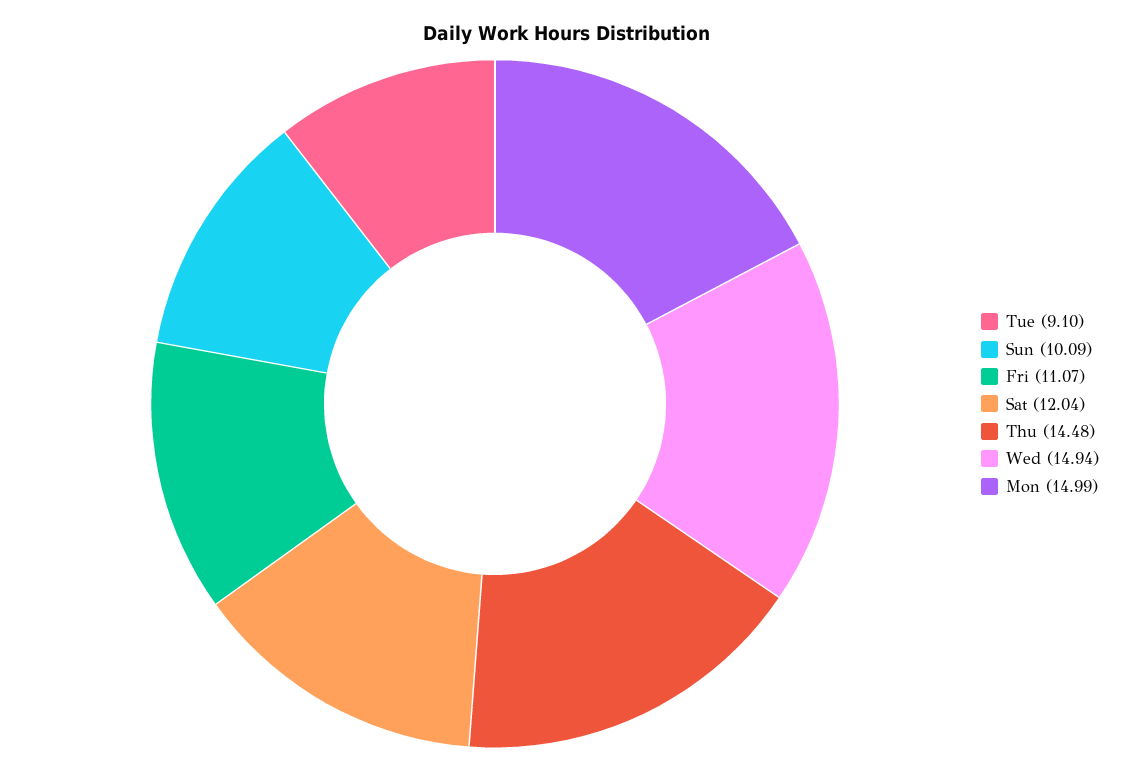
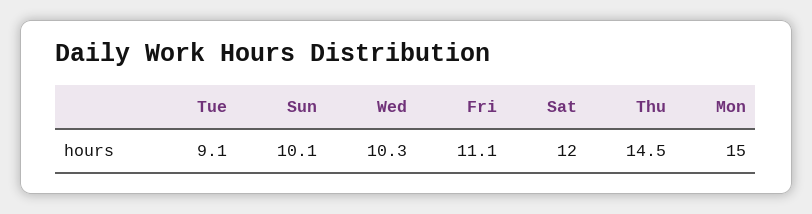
Wed: 14.94 -> 10.3

